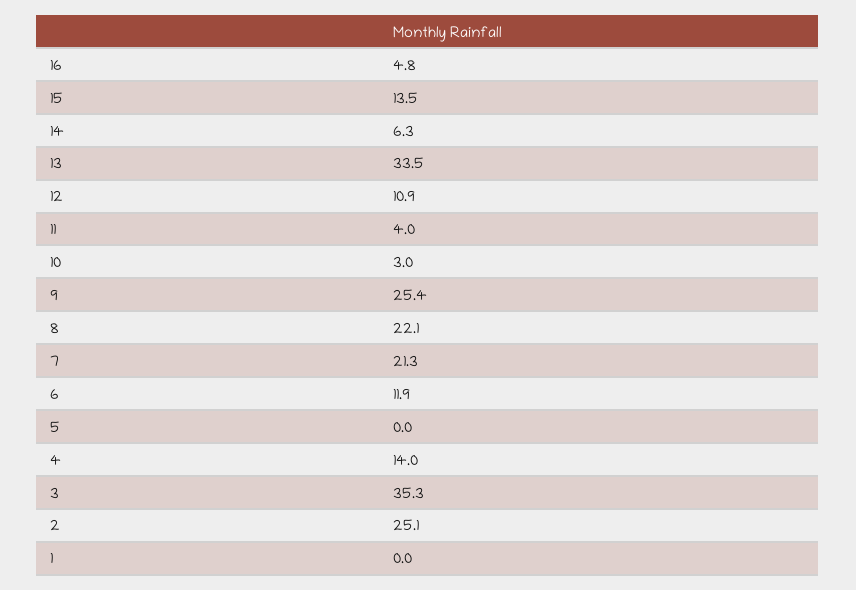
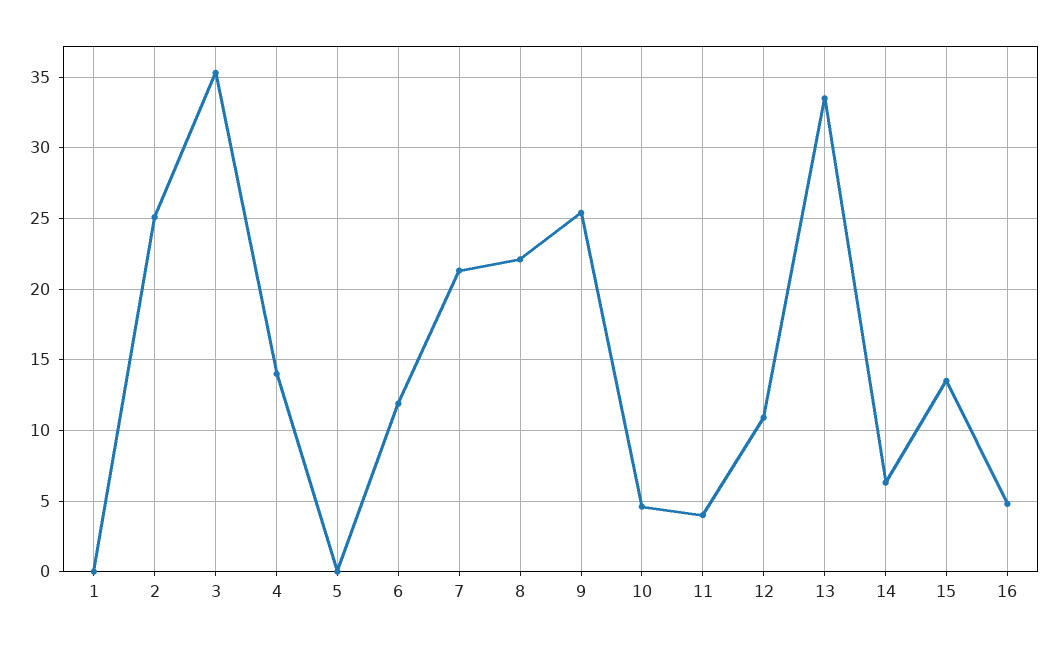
10: 3 -> 4.5

